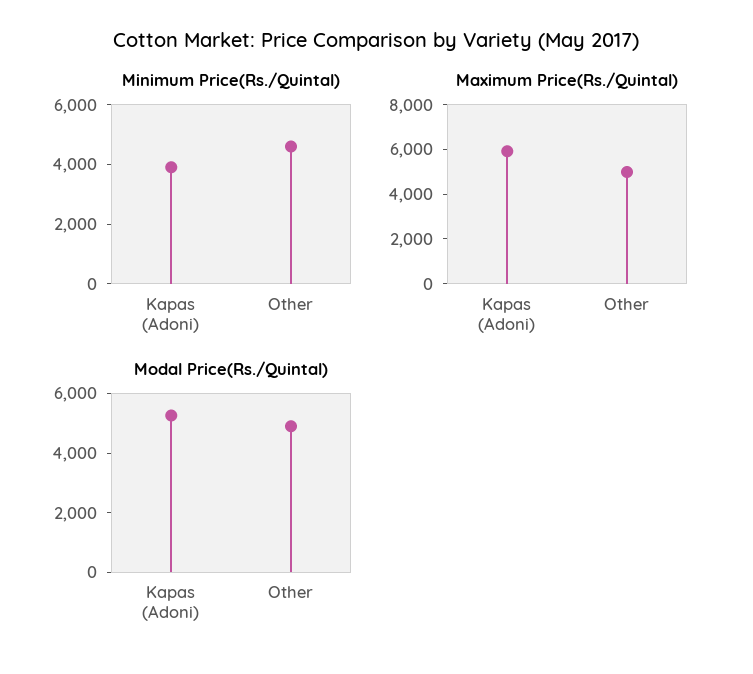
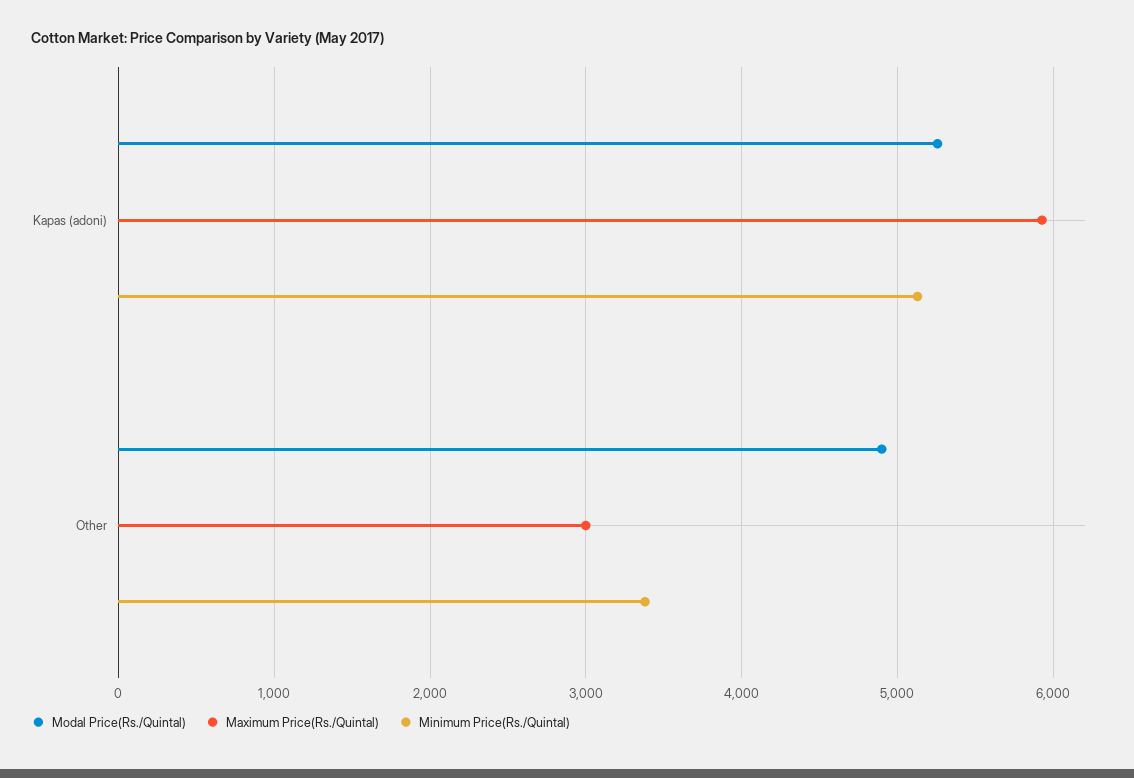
Minimum Price(Rs./Quintal), Kapas (Adoni): 4000 -> 5100
Minimum Price(Rs./Quintal), Other: 4500 -> 3400
Maximum Price(Rs./Quintal), Other: 5000 -> 3000

